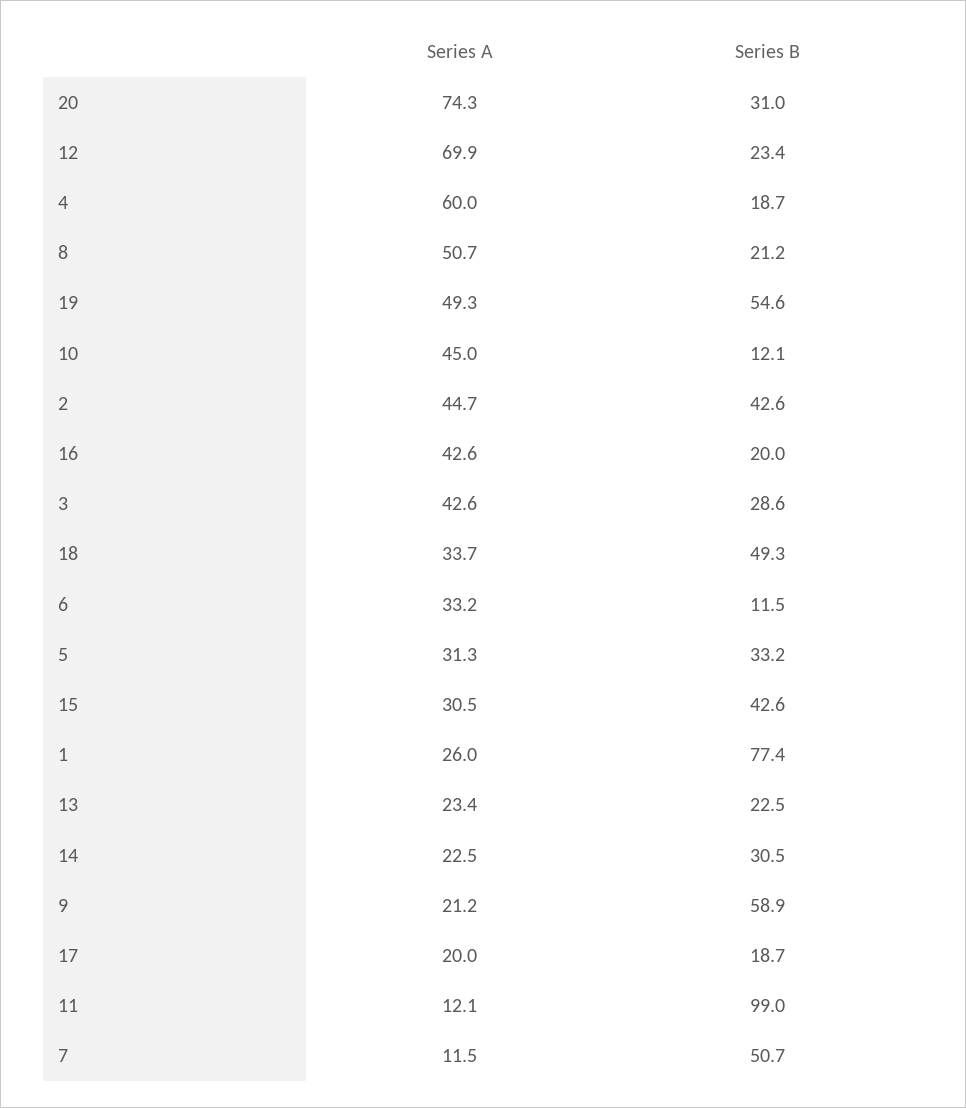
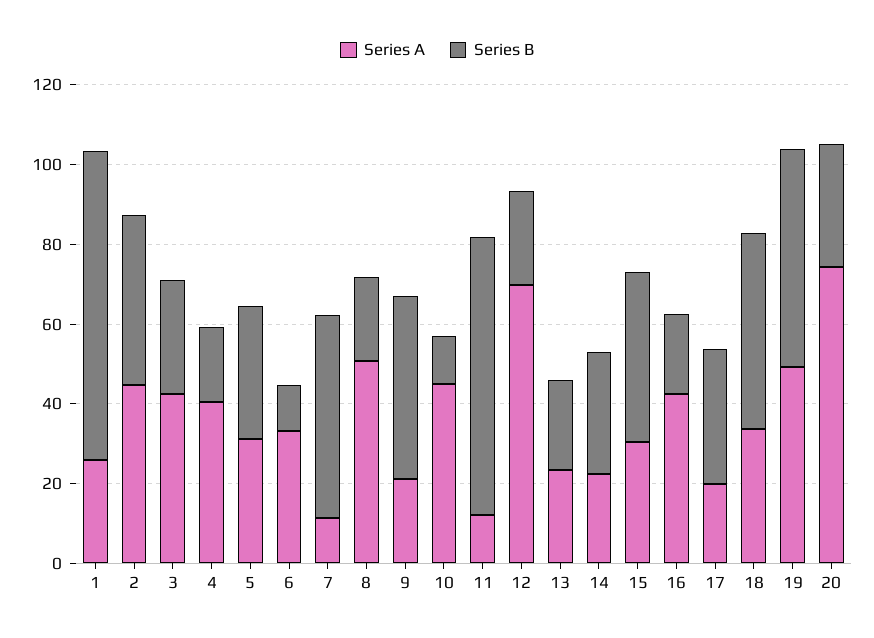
Series A, 4: 60 -> 40
Series B, 9: 58.9 -> 45
Series B, 17: 18.7 -> 35
Series B, 11: 99 -> 70

